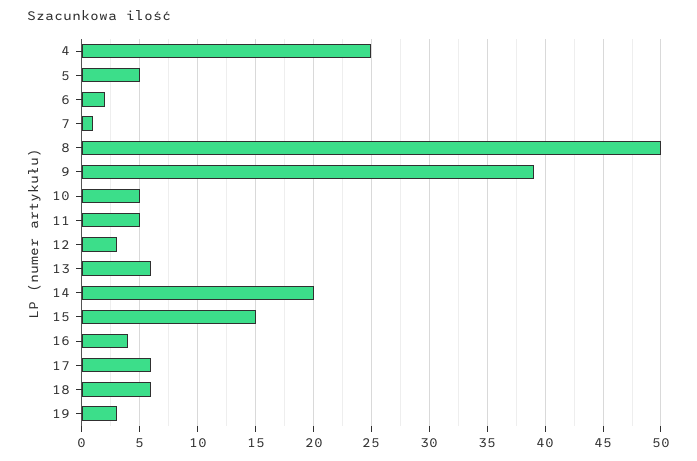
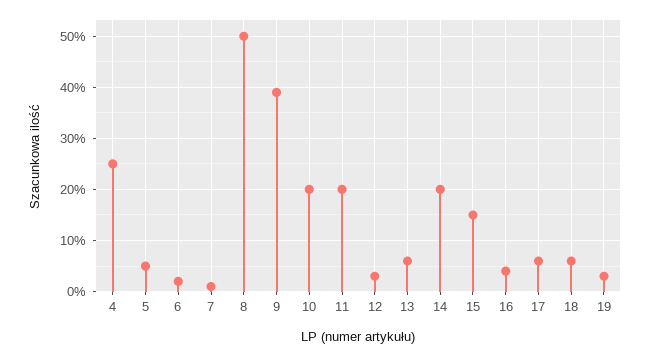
10: 5 -> 20
11: 5 -> 20

